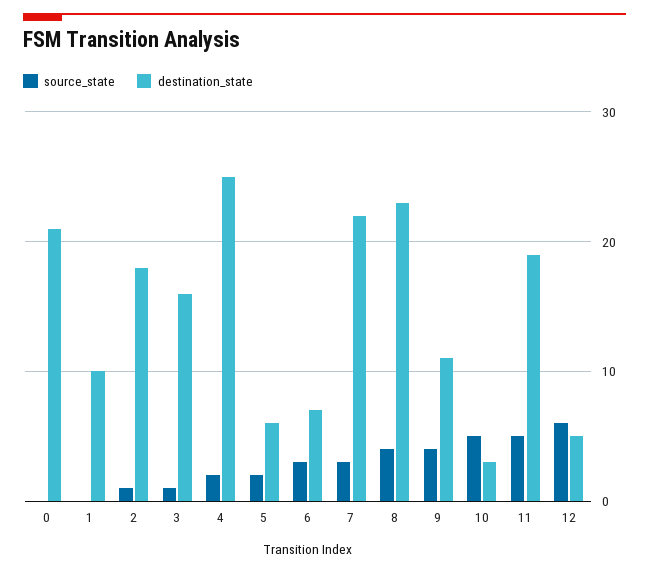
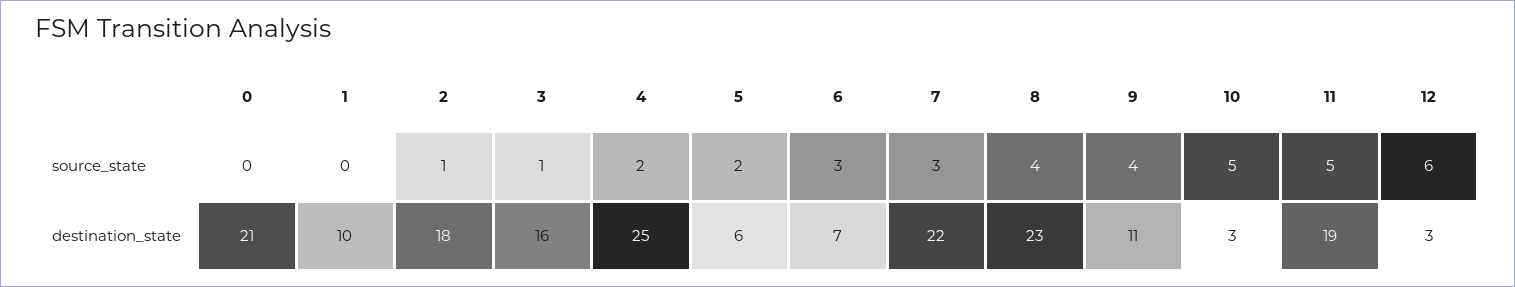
destination_state, 12: 5 -> 3

